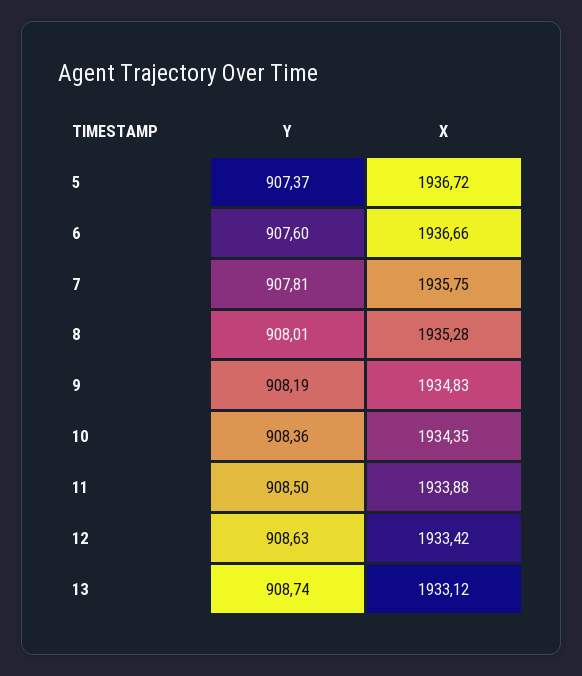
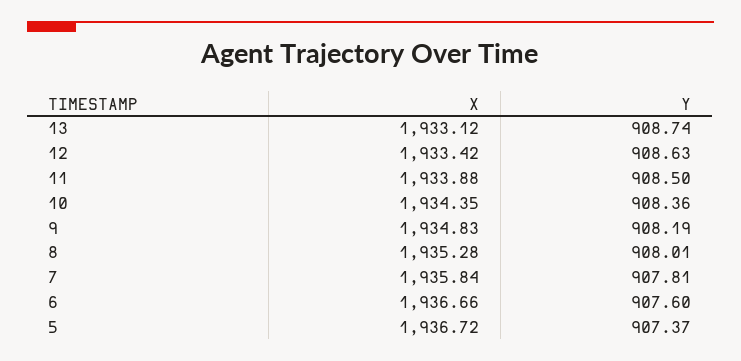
X, 7: 1935.75 -> 1935.84

